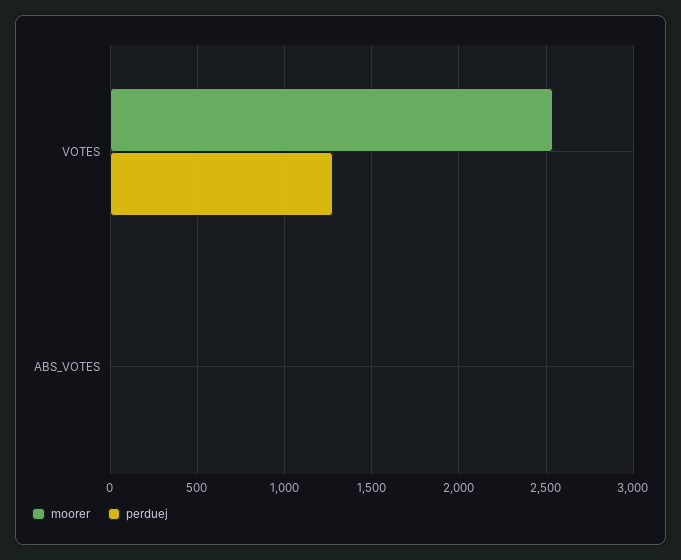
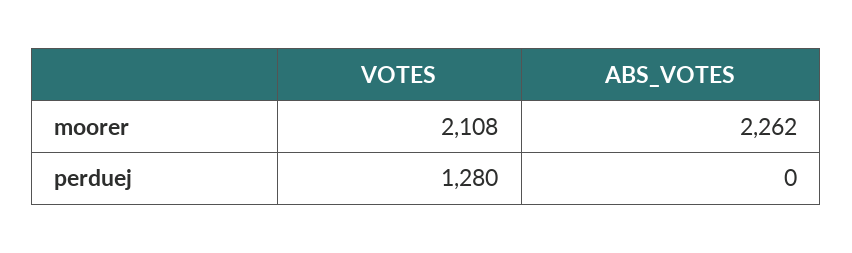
moorer, VOTES: 2550 -> 2108
moorer, ABS_VOTES: 0 -> 2262

